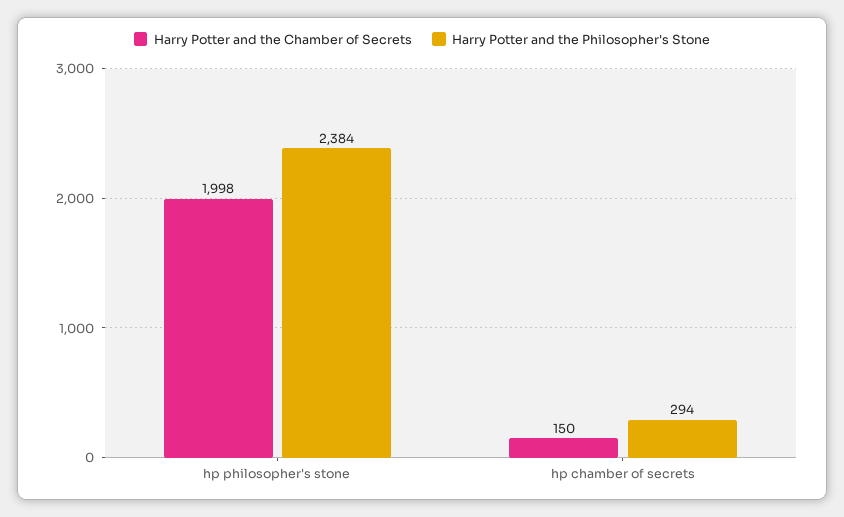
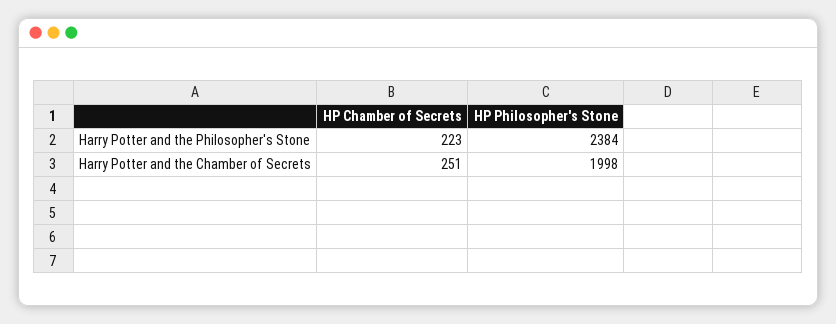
Harry Potter and the Chamber of Secrets, hp chamber of secrets: 150 -> 251
Harry Potter and the Philosopher's Stone, hp chamber of secrets: 294 -> 223

